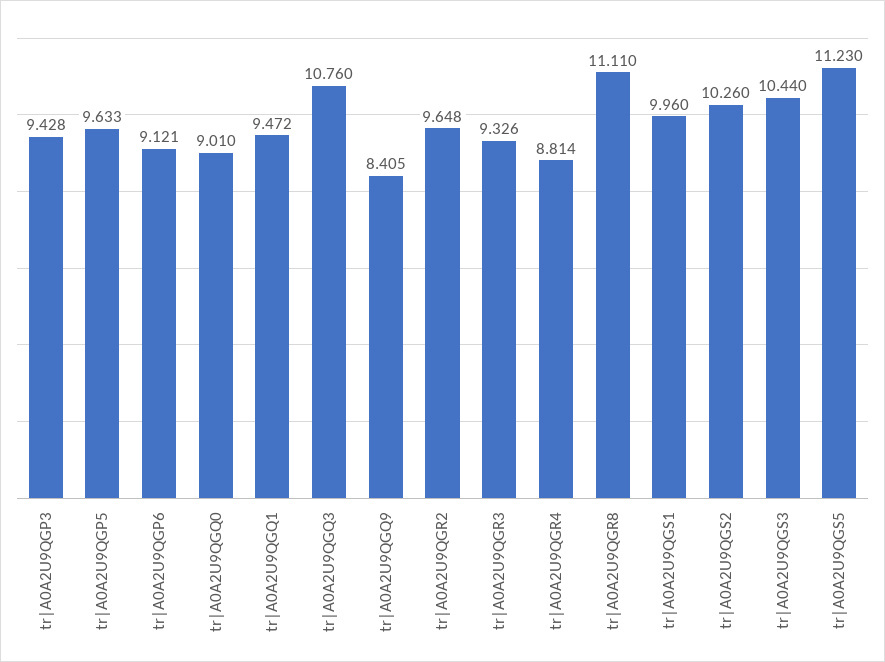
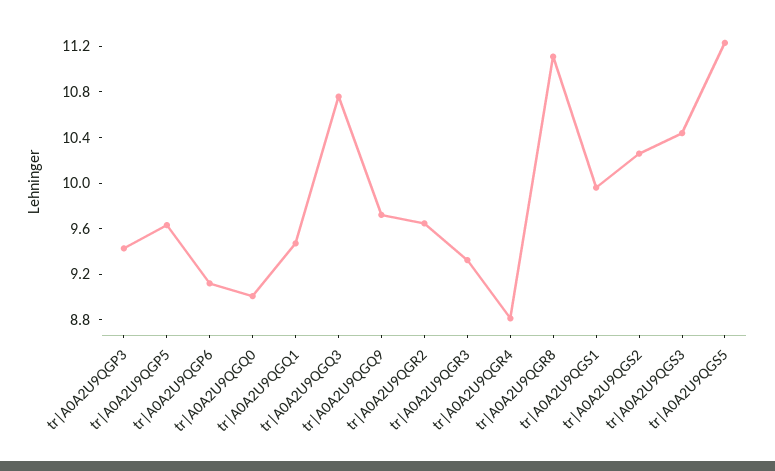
tr|A0A2U9QGQ9: 8.405 -> 9.7

